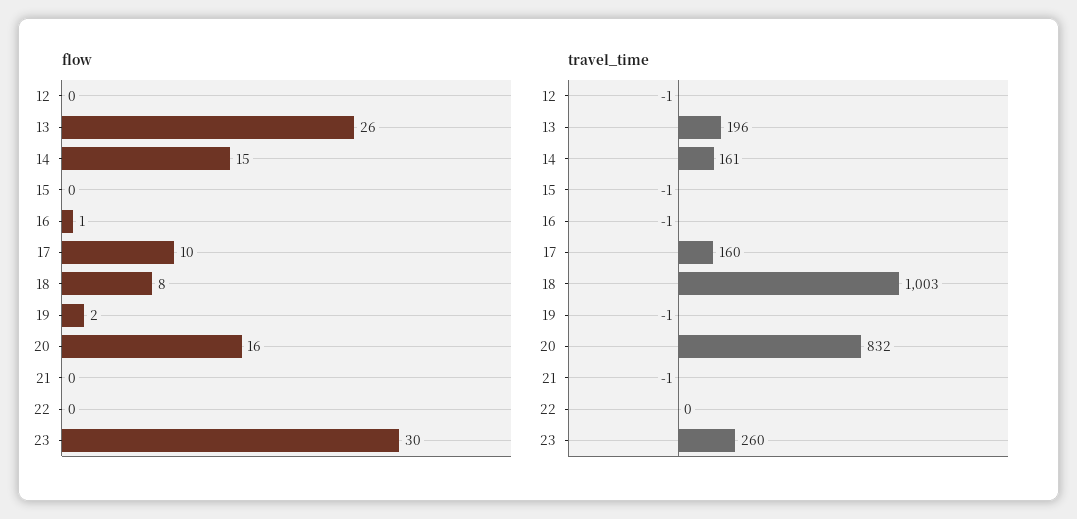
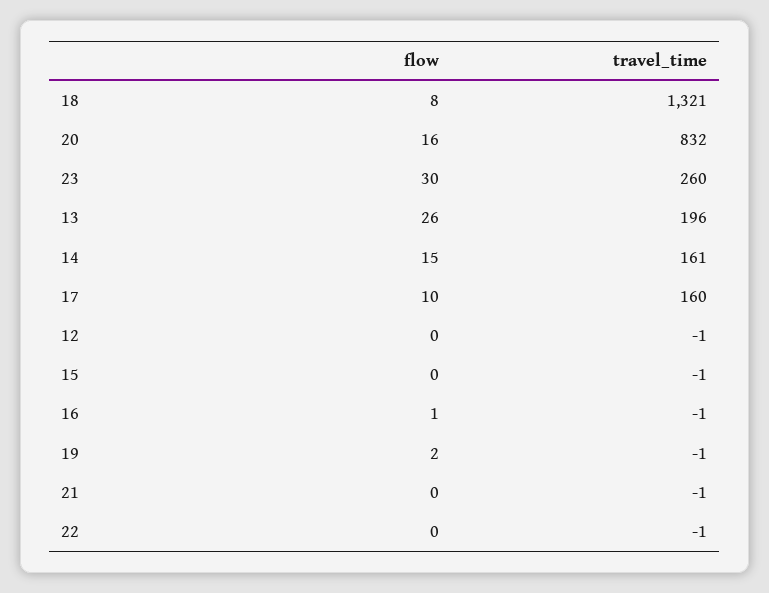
travel_time, 18: 1003 -> 1321
travel_time, 22: 0 -> -1

